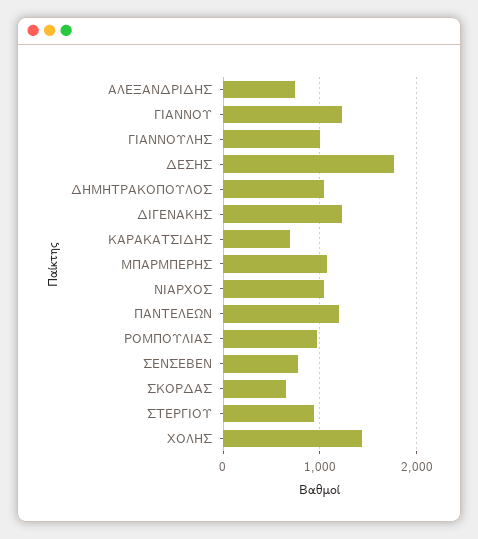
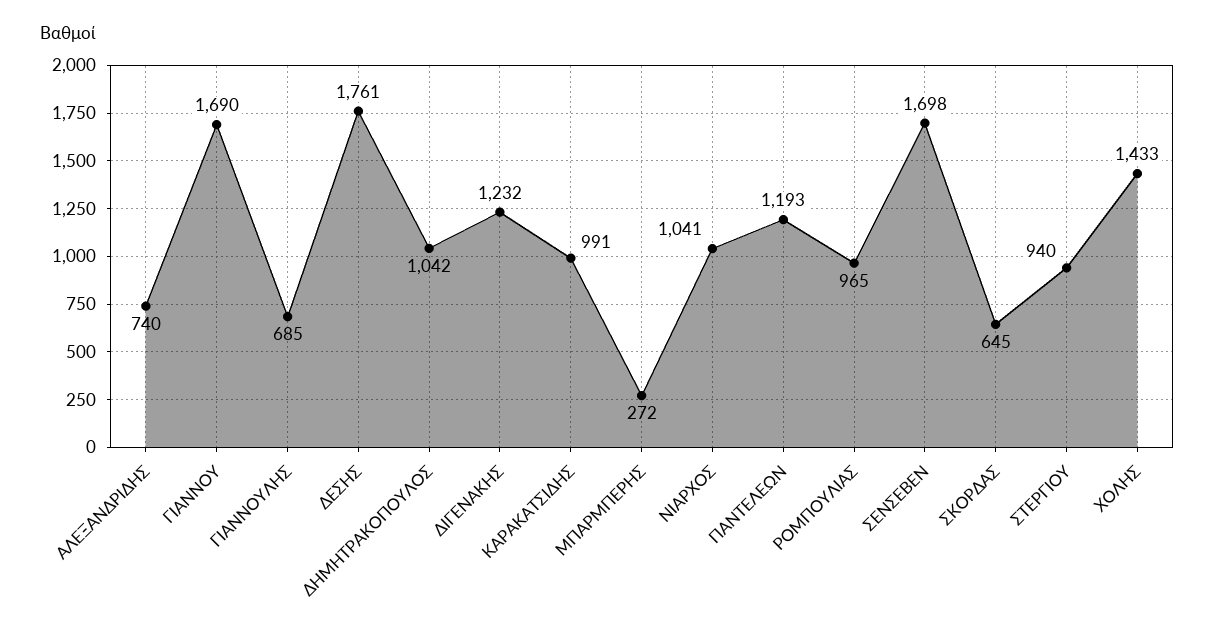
ΓΙΑΝΝΟΥ: 1200 -> 1690
ΓΙΑΝΝΟΥΛΗΣ: 1000 -> 685
ΚΑΡΑΚΑΤΣΙΔΗΣ: 700 -> 991
ΜΠΑΡΜΠΕΡΗΣ: 1100 -> 272
ΣΕΝΣΕΒΕΝ: 800 -> 1698

